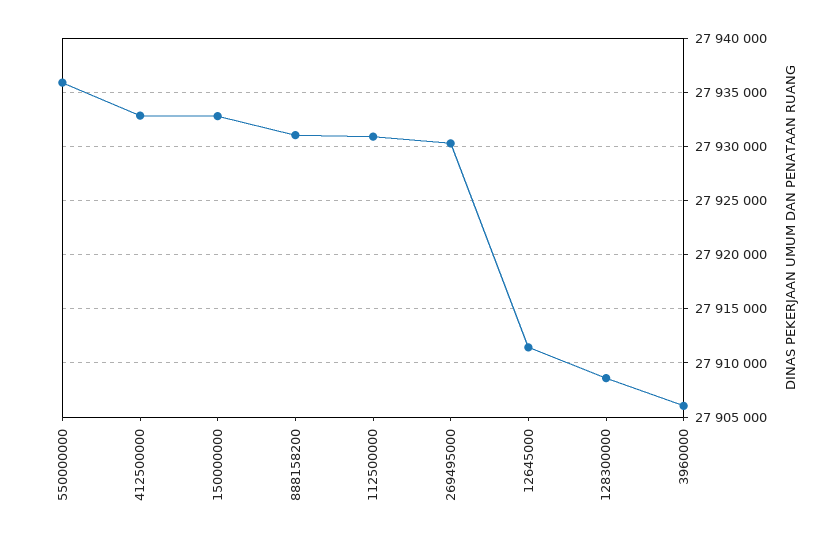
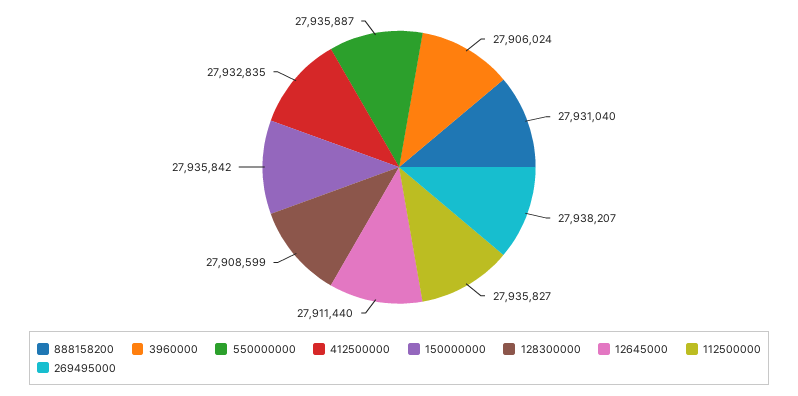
150000000: 27933000 -> 27935842
112500000: 27931000 -> 27935827
269495000: 27930000 -> 27938207

